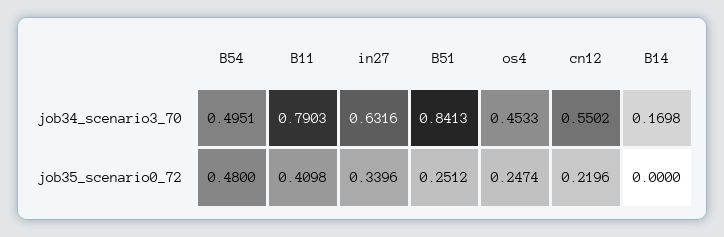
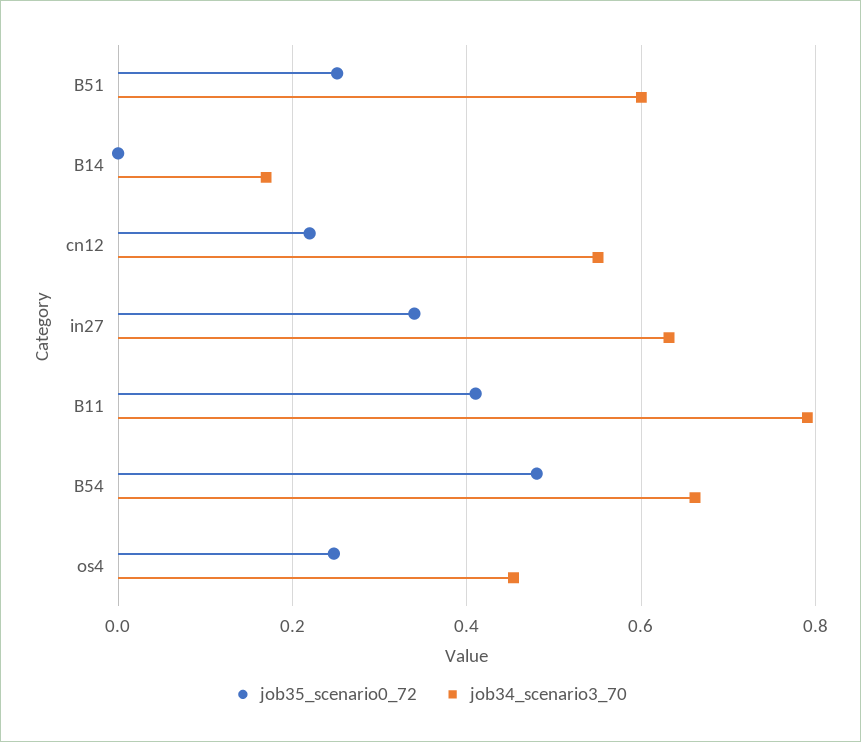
job34_scenario3_70, B54: 0.4951 -> 0.66
job34_scenario3_70, B51: 0.8413 -> 0.6

